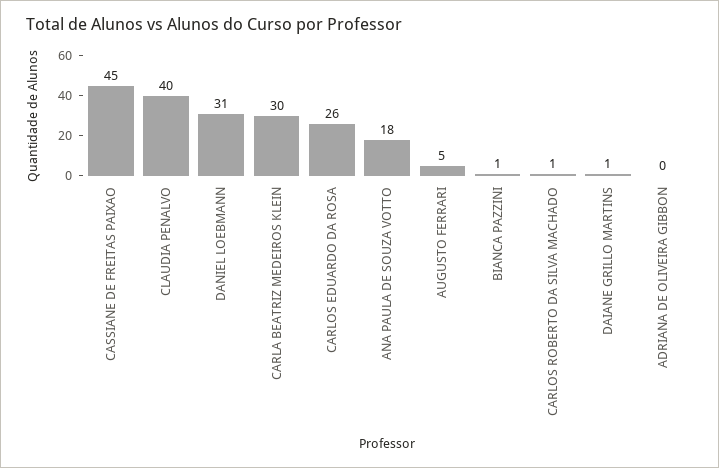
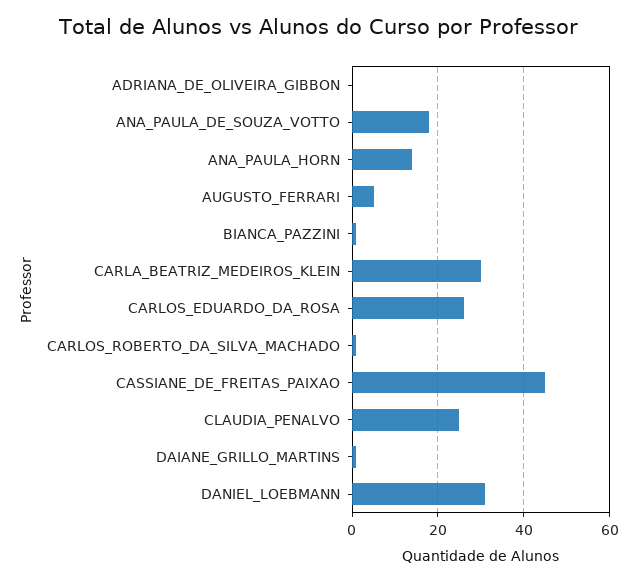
CLAUDIA PENALVO: 40 -> 25
ANA_PAULA_HORN: none -> 15

